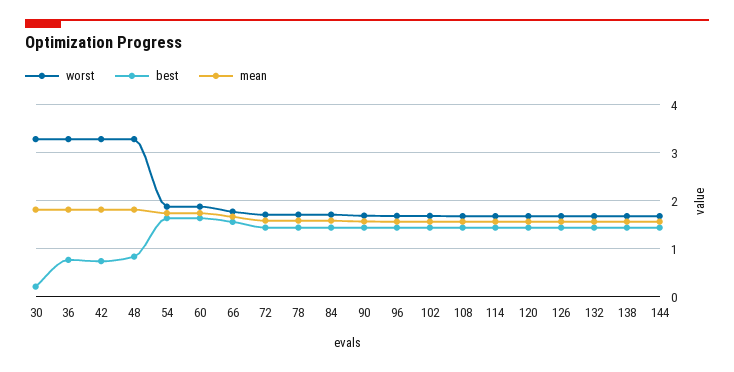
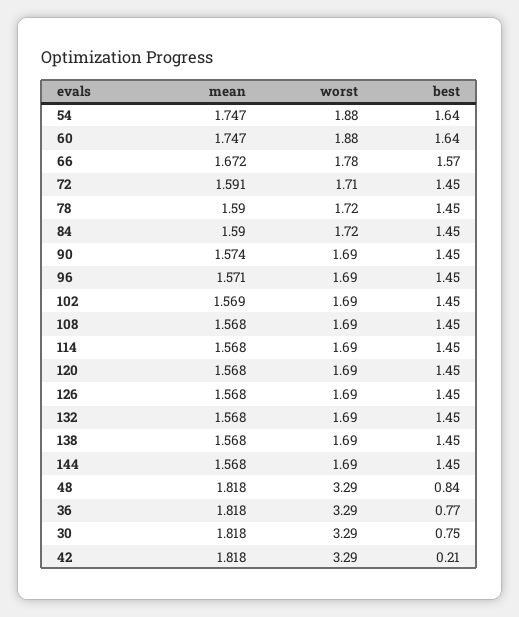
best, 30: 0.2 -> 0.75
best, 42: 0.8 -> 0.21

